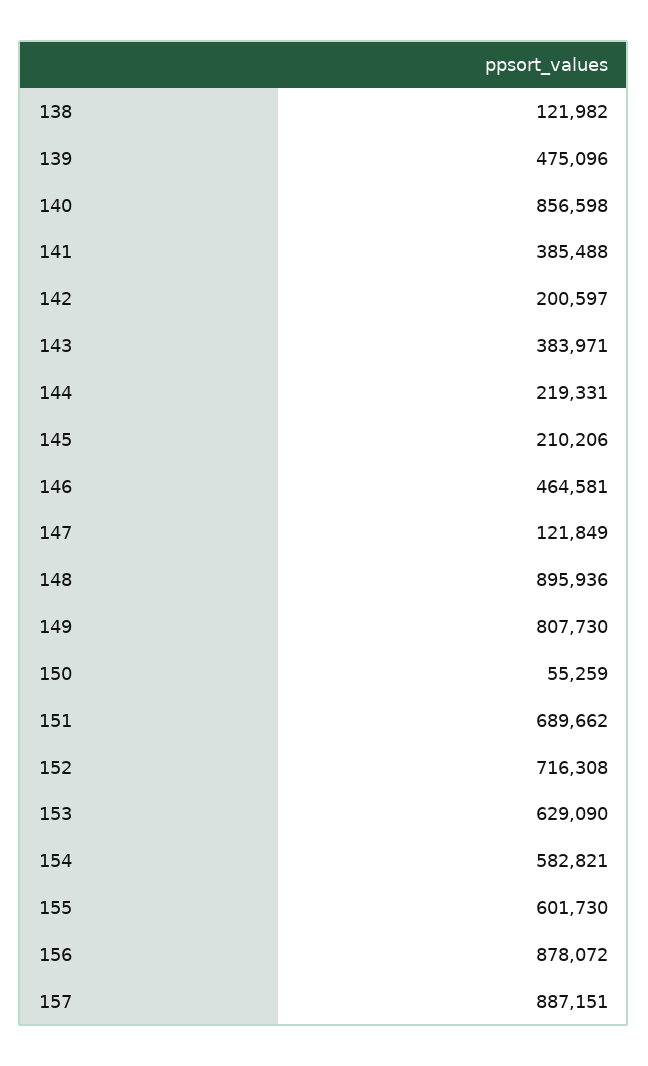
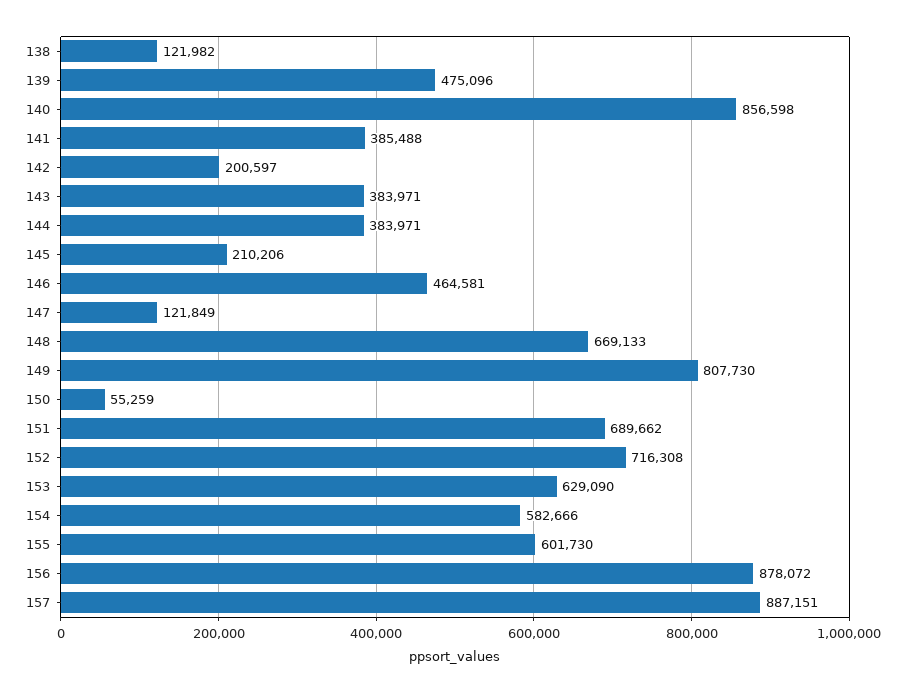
144: 219331 -> 383971
148: 895936 -> 669133
154: 582821 -> 582666

